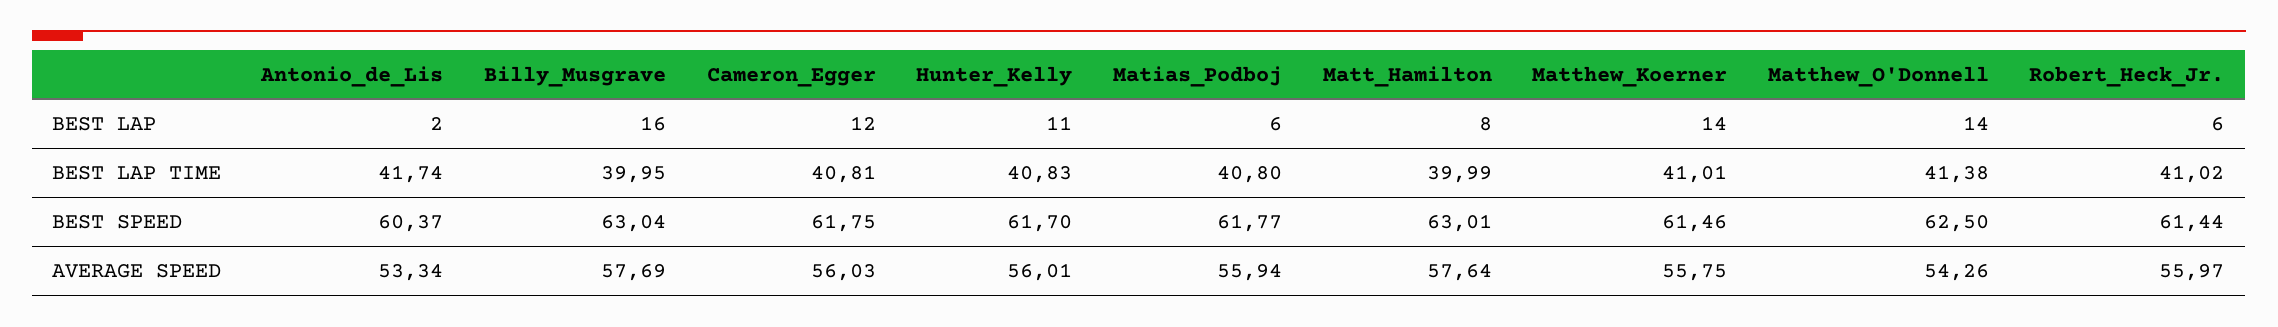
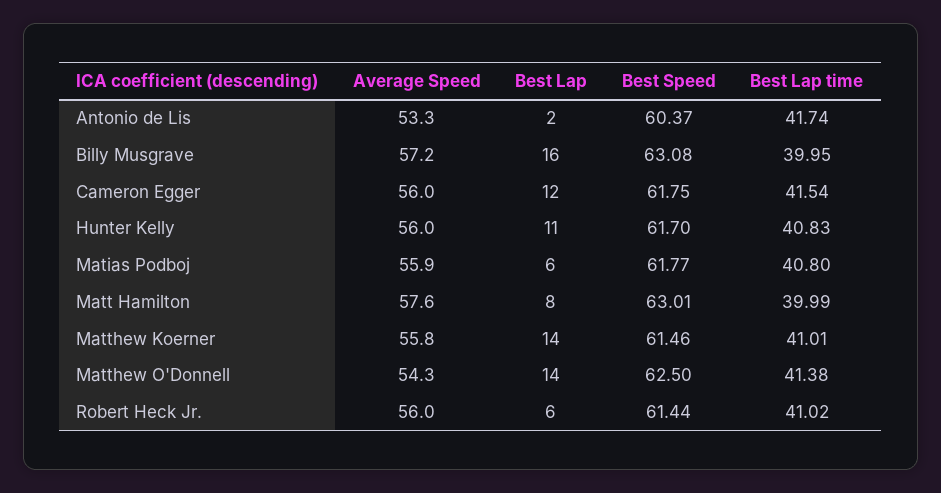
Cameron_Egger, BEST LAP TIME: 40.81 -> 41.54
Billy_Musgrave, BEST SPEED: 63.04 -> 63.08
Billy_Musgrave, AVERAGE SPEED: 57.69 -> 57.2

